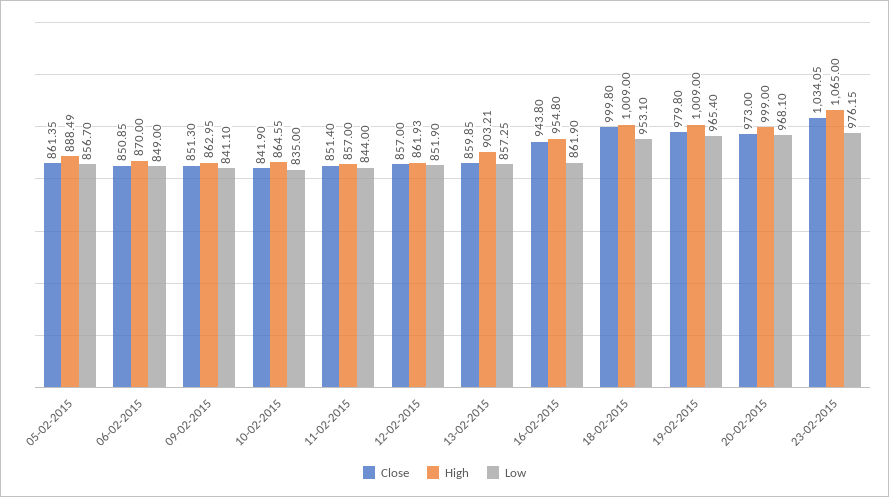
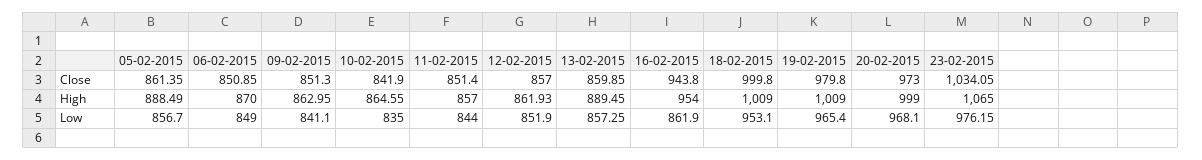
High, 13-02-2015: 903.21 -> 889.45
High, 16-02-2015: 954.8 -> 954

